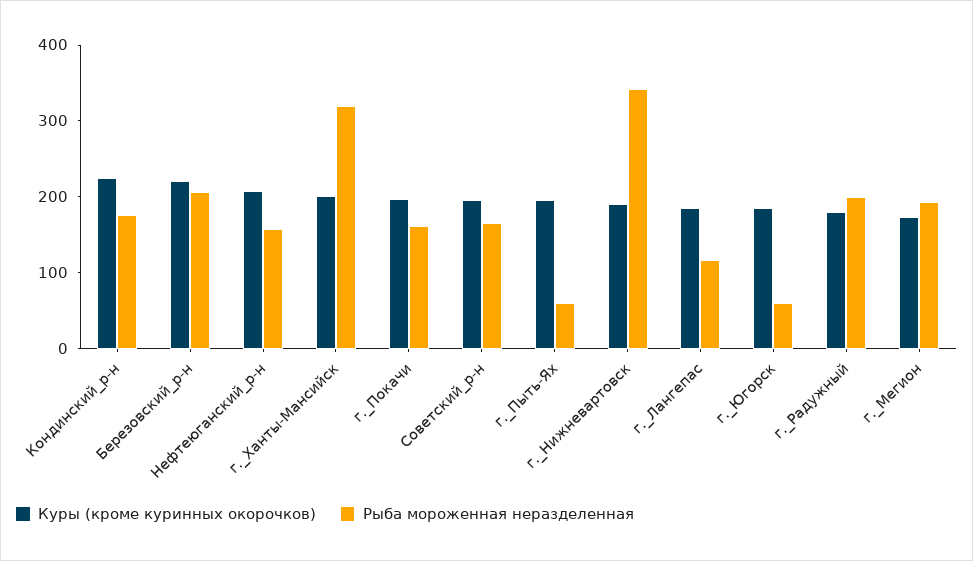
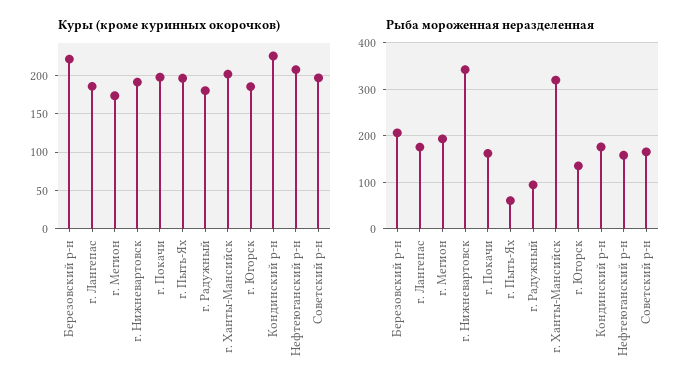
Рыба мороженная неразделенная, г._Лангепас: 120 -> 180
Рыба мороженная неразделенная, г._Югорск: 60 -> 140
Рыба мороженная неразделенная, г._Радужный: 200 -> 100

